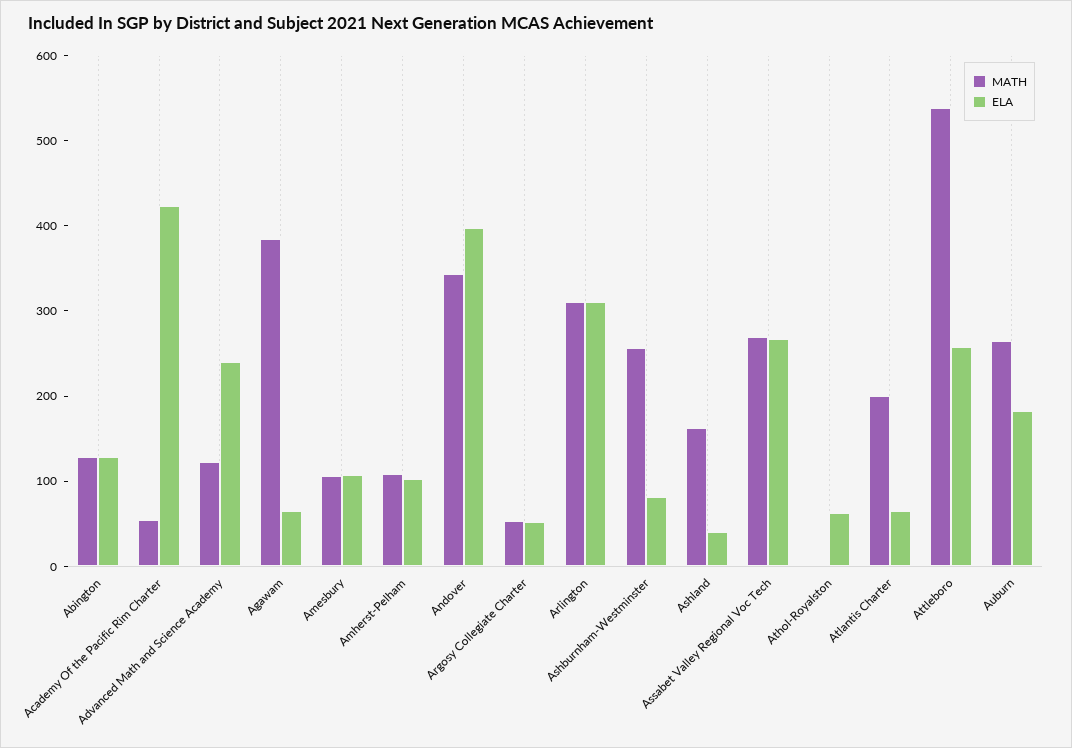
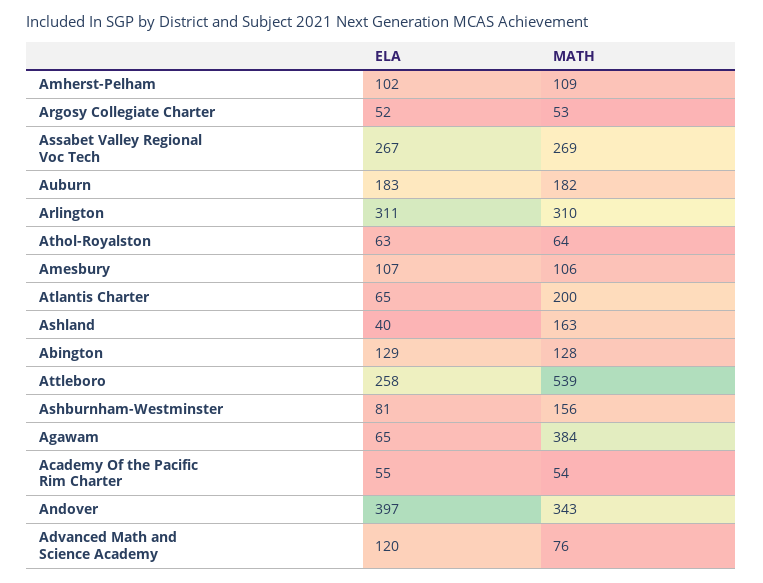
ELA, Academy Of the Pacific Rim Charter: 420 -> 55
MATH, Advanced Math and Science Academy: 120 -> 76
ELA, Advanced Math and Science Academy: 240 -> 120
MATH, Ashburnham-Westminster: 260 -> 156
MATH, Athol-Royalston: 0 -> 64
MATH, Auburn: 260 -> 182

